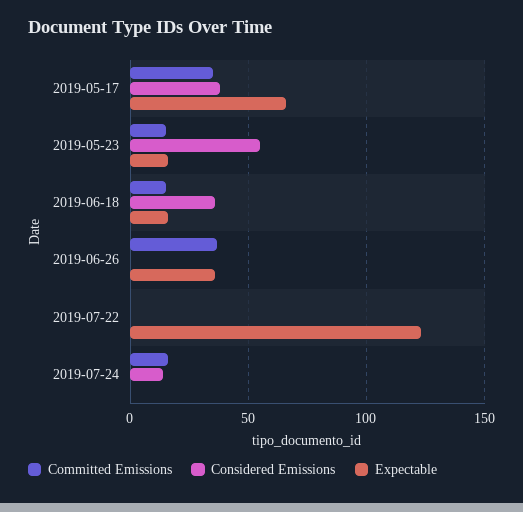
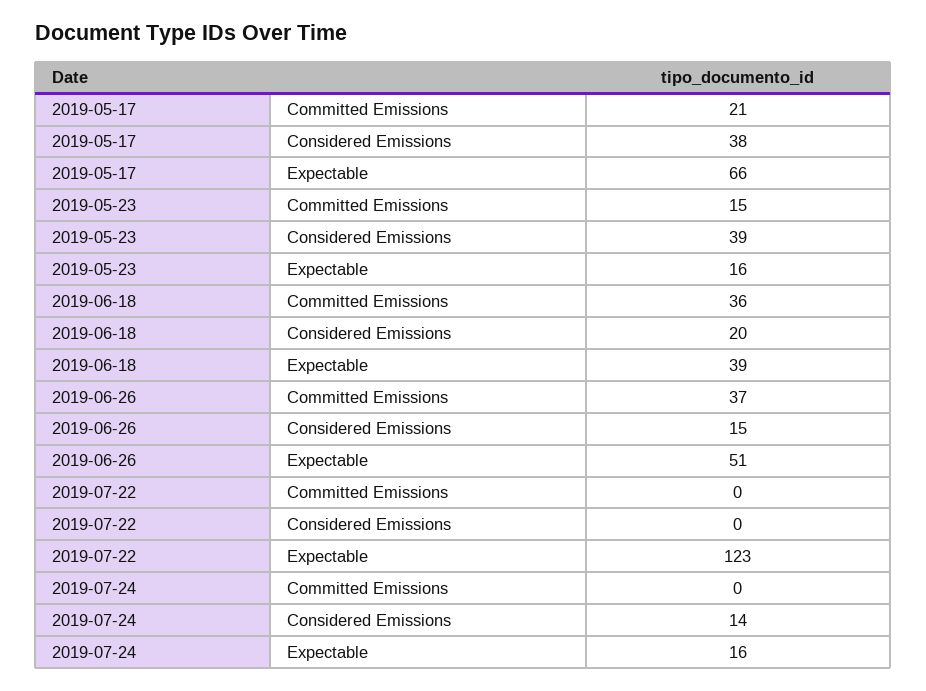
Committed Emissions, 2019-05-17: 35 -> 21
Considered Emissions, 2019-05-23: 55 -> 39
Committed Emissions, 2019-06-18: 15 -> 36
Considered Emissions, 2019-06-18: 35 -> 20
Expectable, 2019-06-18: 15 -> 39
Considered Emissions, 2019-06-26: 0 -> 15
Expectable, 2019-06-26: 35 -> 51
Committed Emissions, 2019-07-24: 15 -> 0
Expectable, 2019-07-24: 0 -> 16

